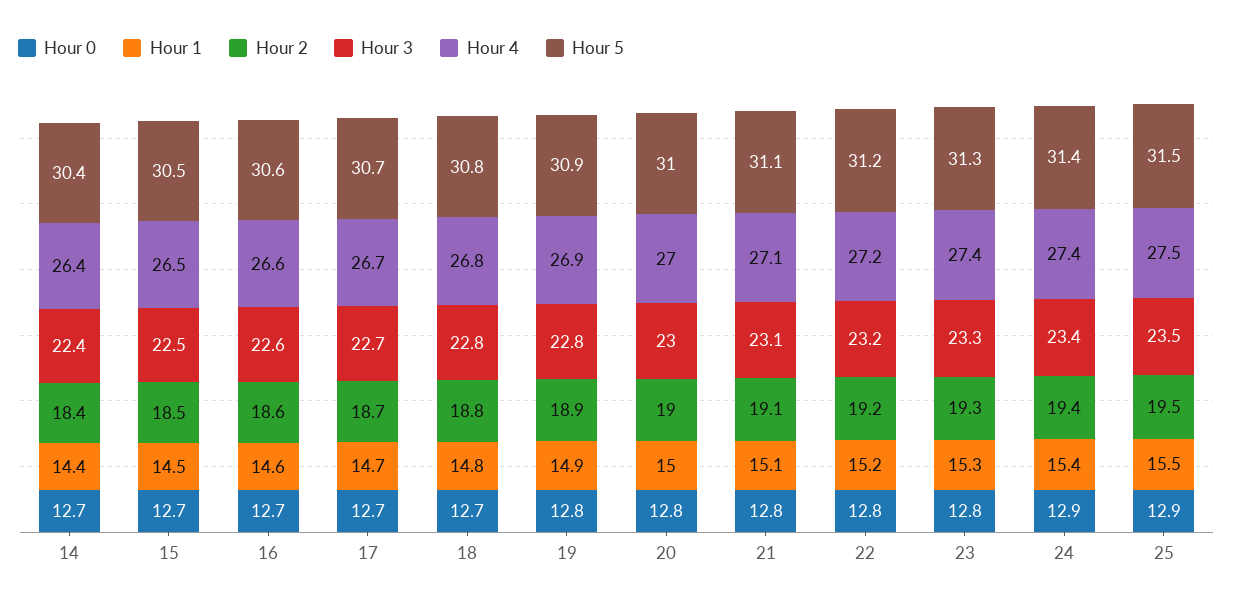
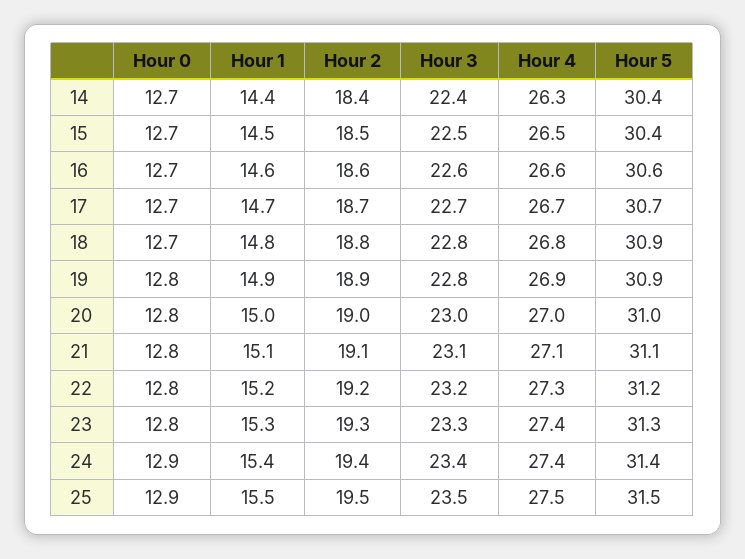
Hour 4, 14: 26.4 -> 26.3
Hour 5, 15: 30.5 -> 30.4
Hour 5, 18: 30.8 -> 30.9
Hour 4, 22: 27.2 -> 27.3

